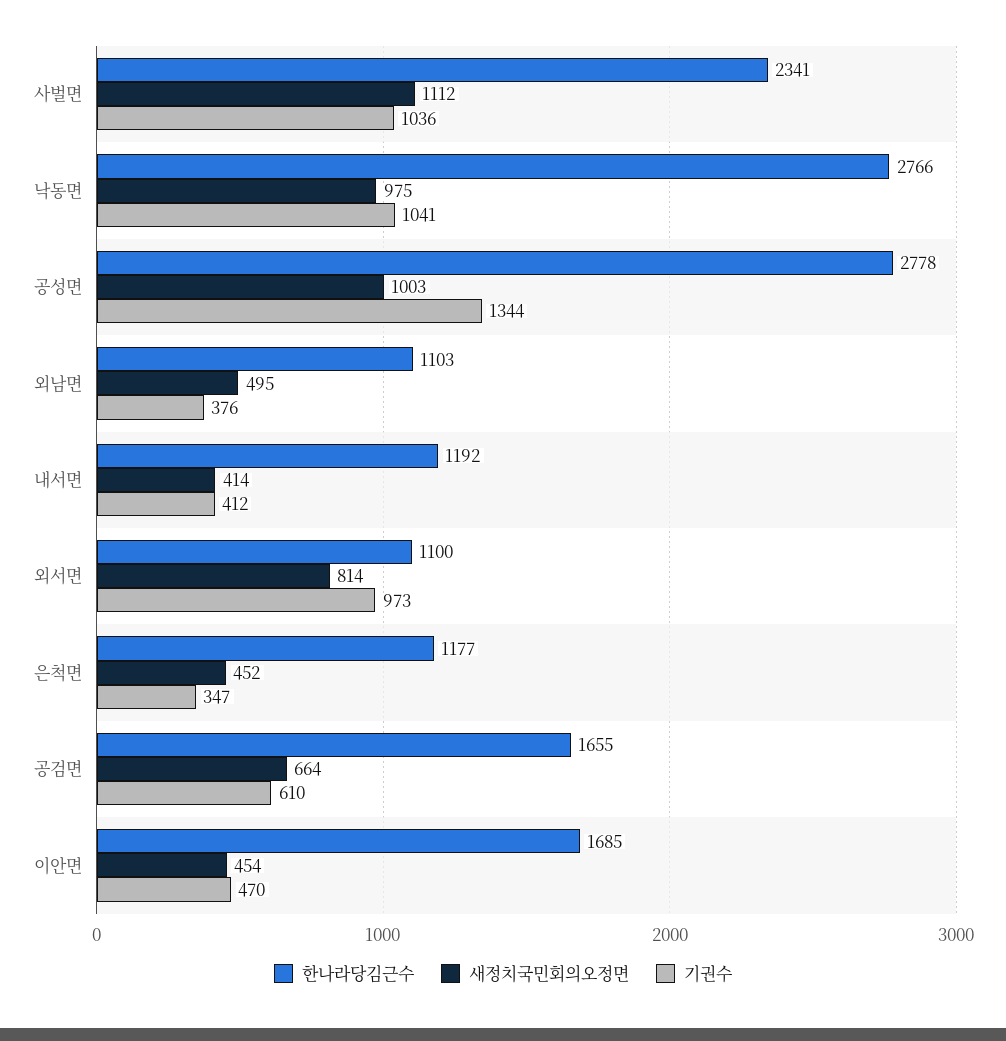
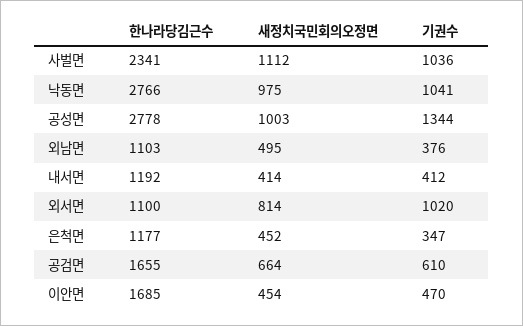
기권수, 외서면: 973 -> 1020

